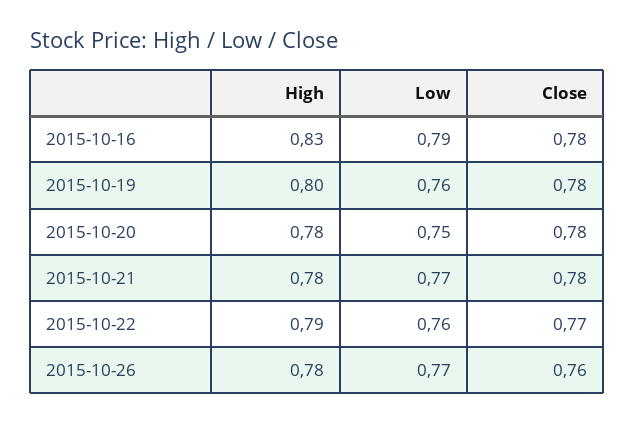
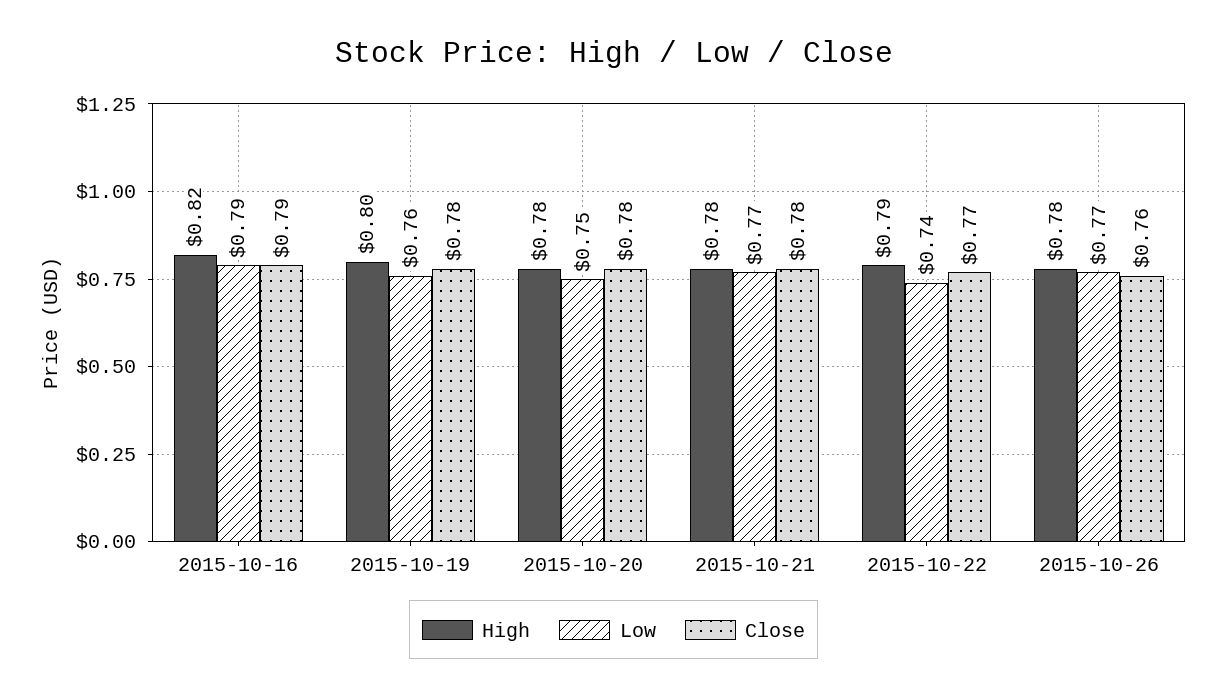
High, 2015-10-16: 0.83 -> 0.82
Close, 2015-10-16: 0.78 -> 0.79
Low, 2015-10-22: 0.76 -> 0.74

